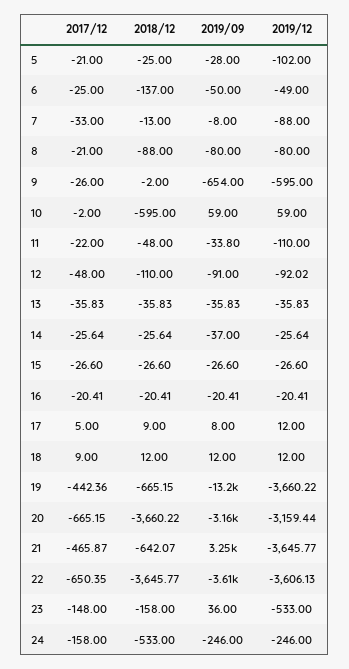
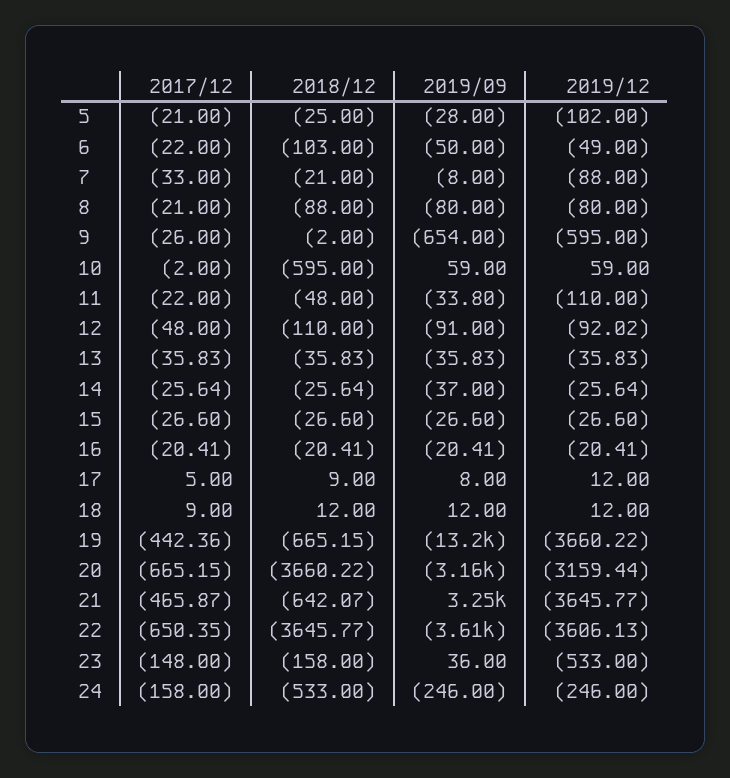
2017/12, 6: -25 -> -22
2018/12, 6: -137 -> -103
2018/12, 7: -13 -> -21

